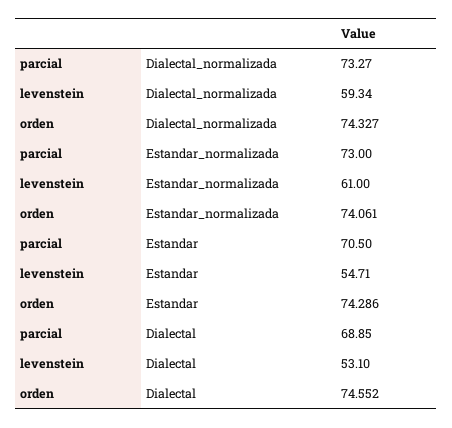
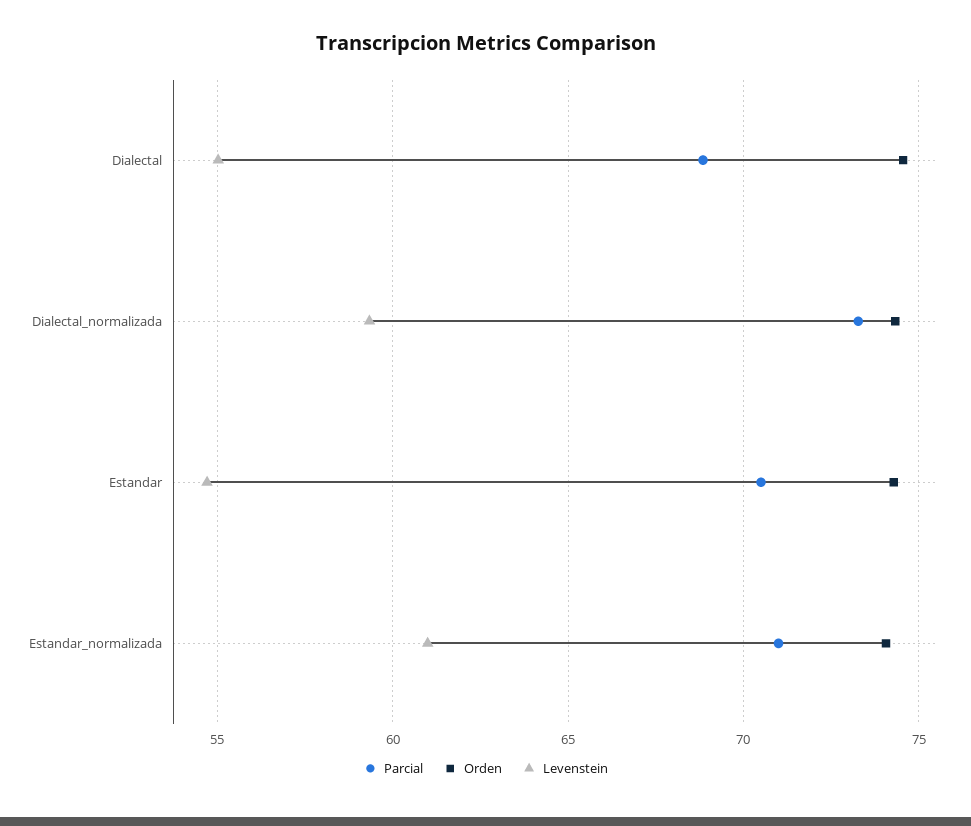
parcial, Estandar_normalizada: 73 -> 71
levenstein, Dialectal: 53.1 -> 55

